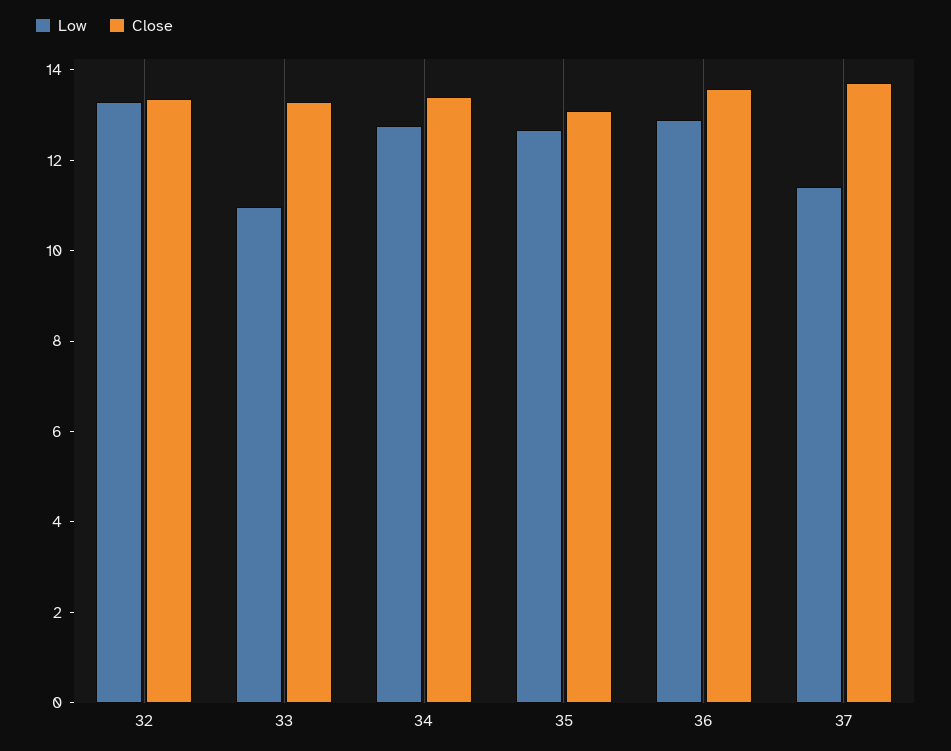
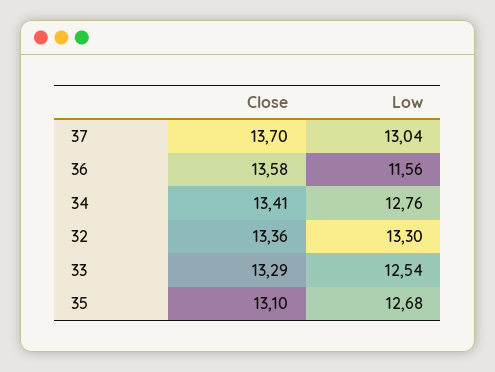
Low, 33: 11 -> 12.54
Low, 36: 13 -> 11.56
Low, 37: 11.5 -> 13.04

